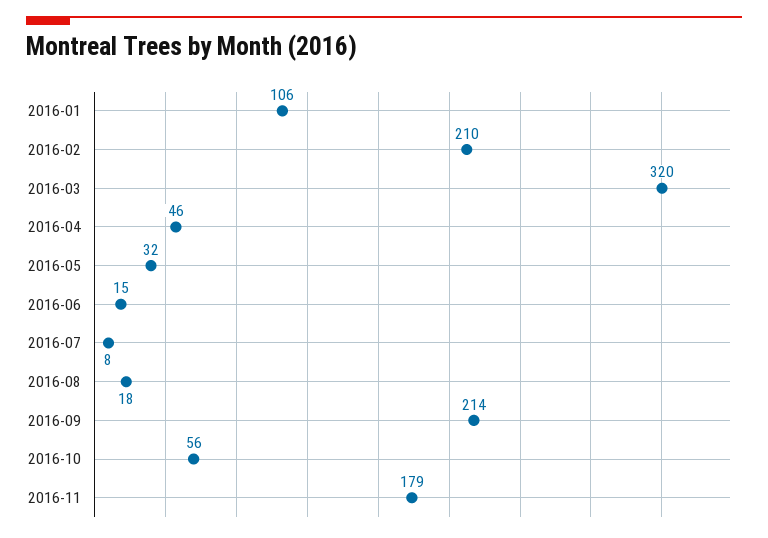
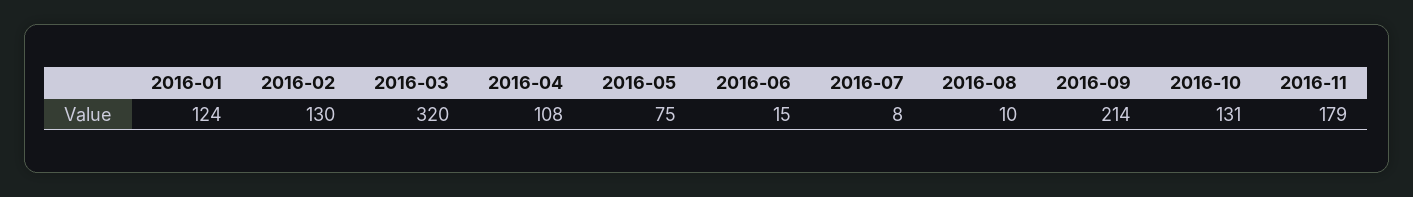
2016-01: 106 -> 124
2016-02: 210 -> 130
2016-04: 46 -> 108
2016-05: 32 -> 75
2016-08: 18 -> 10
2016-10: 56 -> 131

